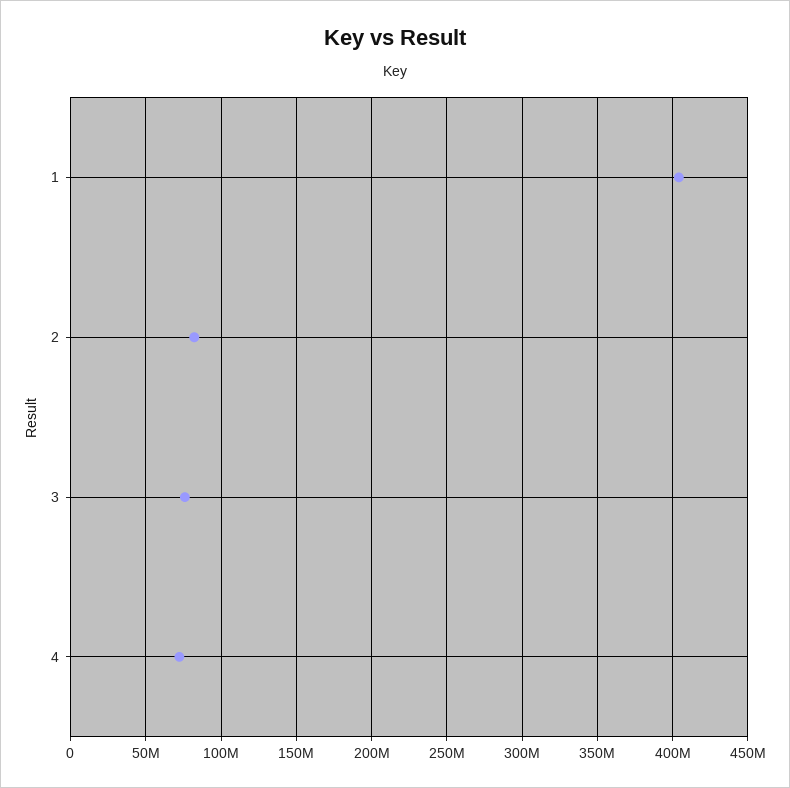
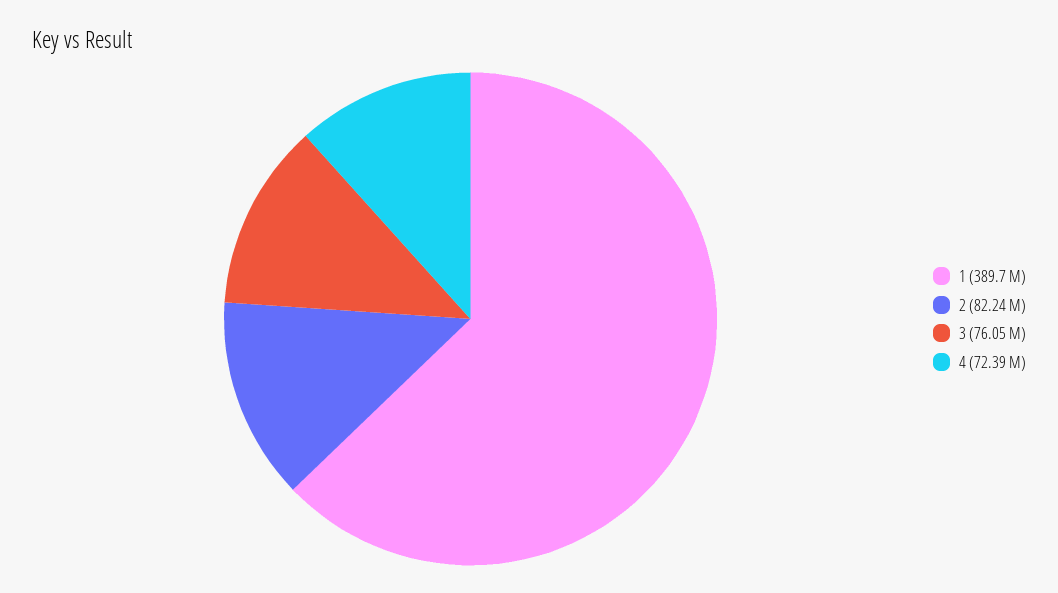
1: 405000000 -> 389700000

